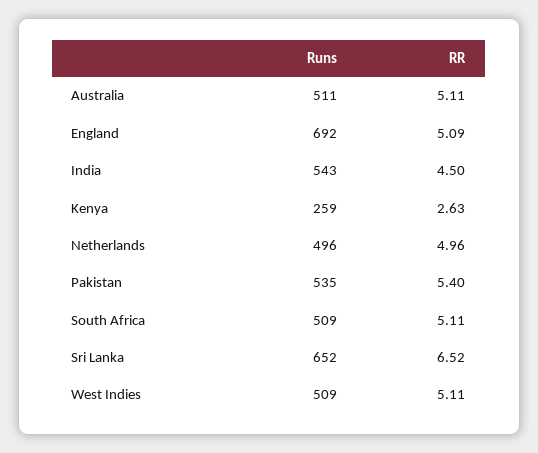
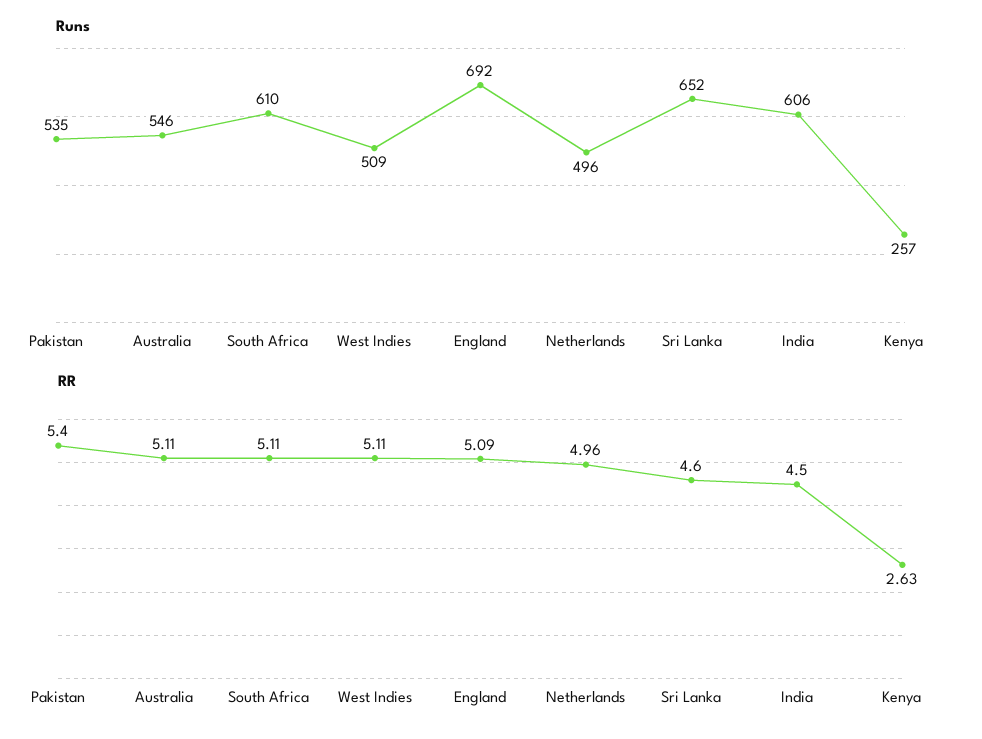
Runs, Australia: 511 -> 546
Runs, India: 543 -> 606
Runs, Kenya: 259 -> 257
Runs, South Africa: 509 -> 610
RR, Sri Lanka: 6.52 -> 4.6

